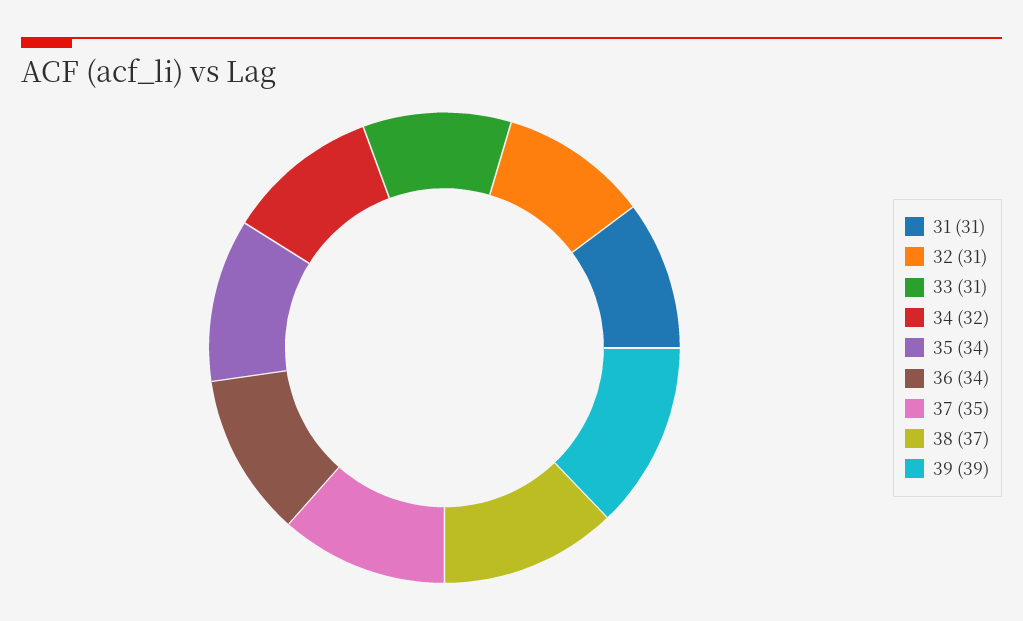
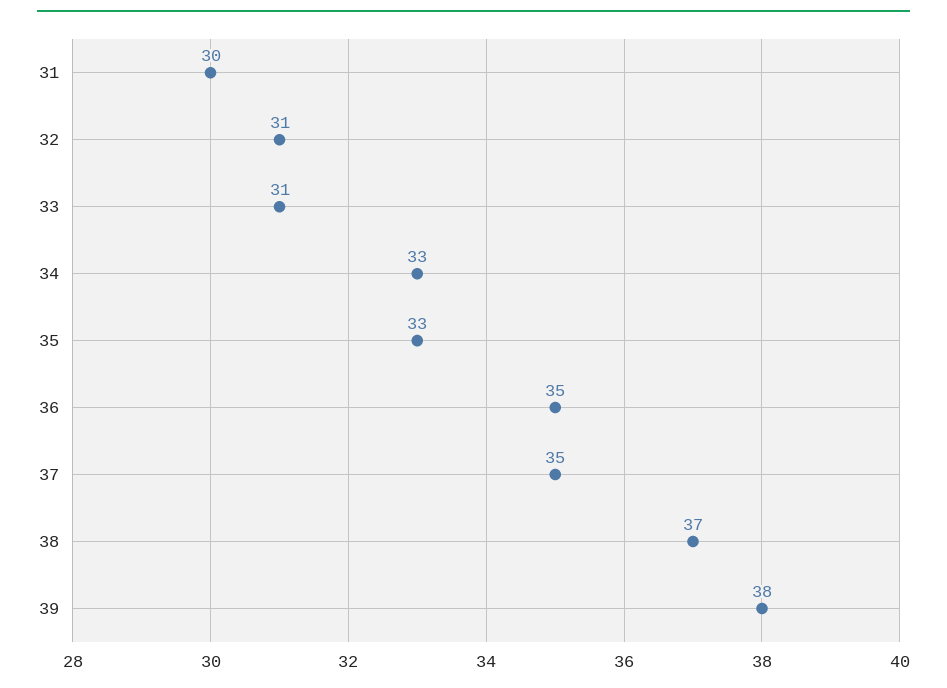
31: 31 -> 30
34: 32 -> 33
35: 34 -> 33
36: 34 -> 35
39: 39 -> 38

